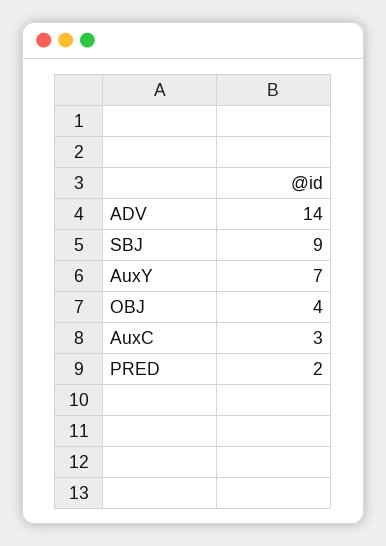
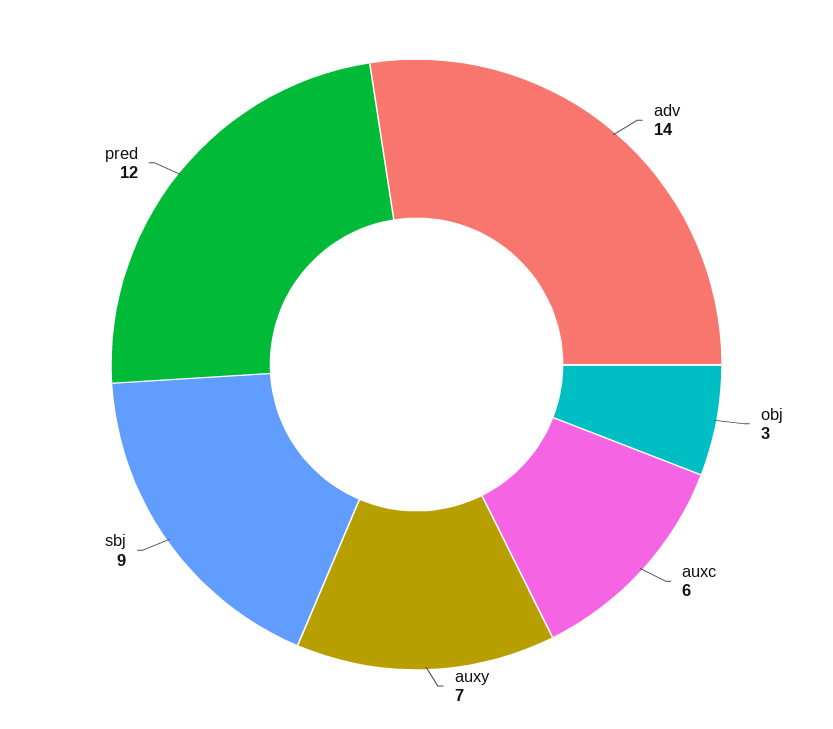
OBJ: 4 -> 3
AuxC: 3 -> 6
PRED: 2 -> 12

